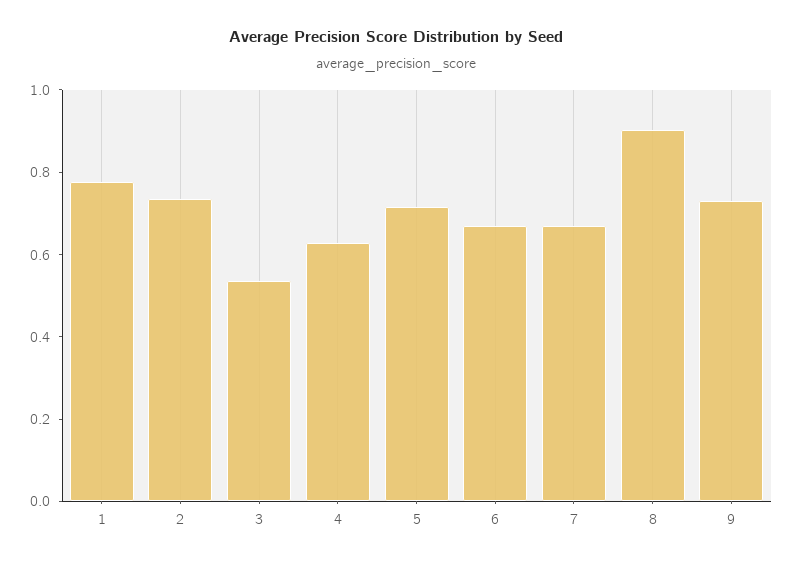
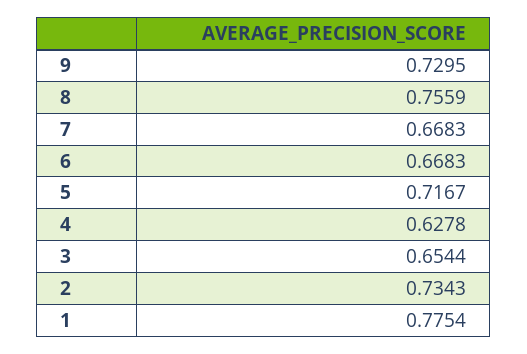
3: 0.55 -> 0.6544
8: 0.9 -> 0.7559

